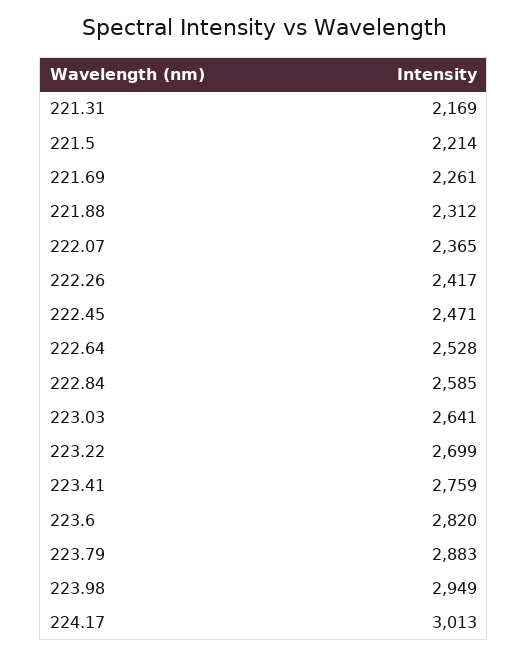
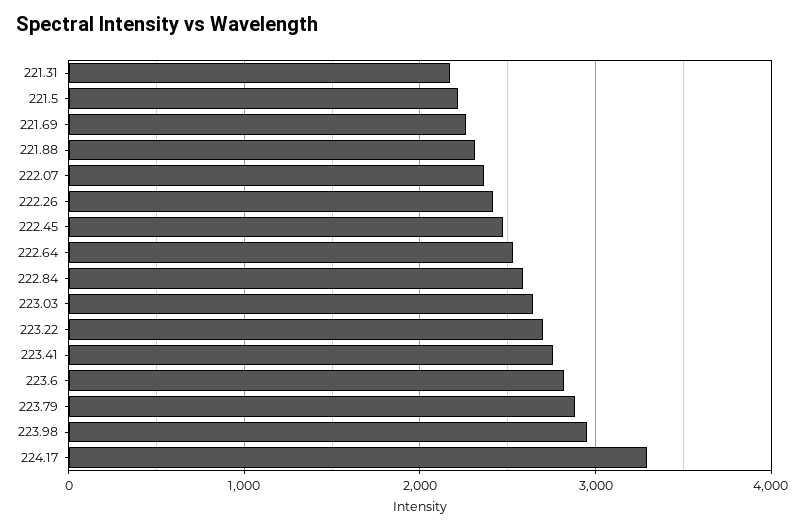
224.17: 3013 -> 3300

